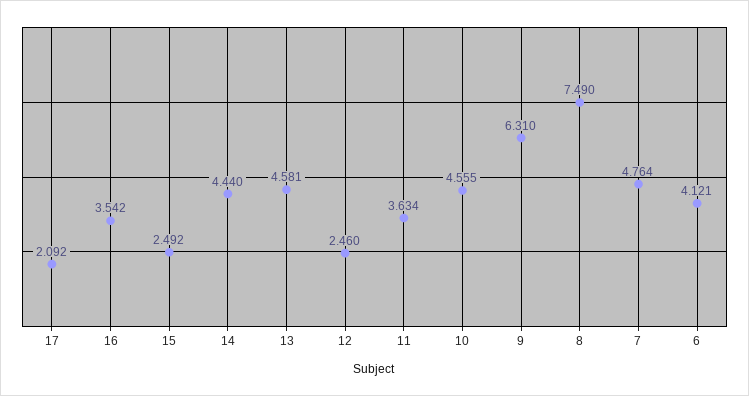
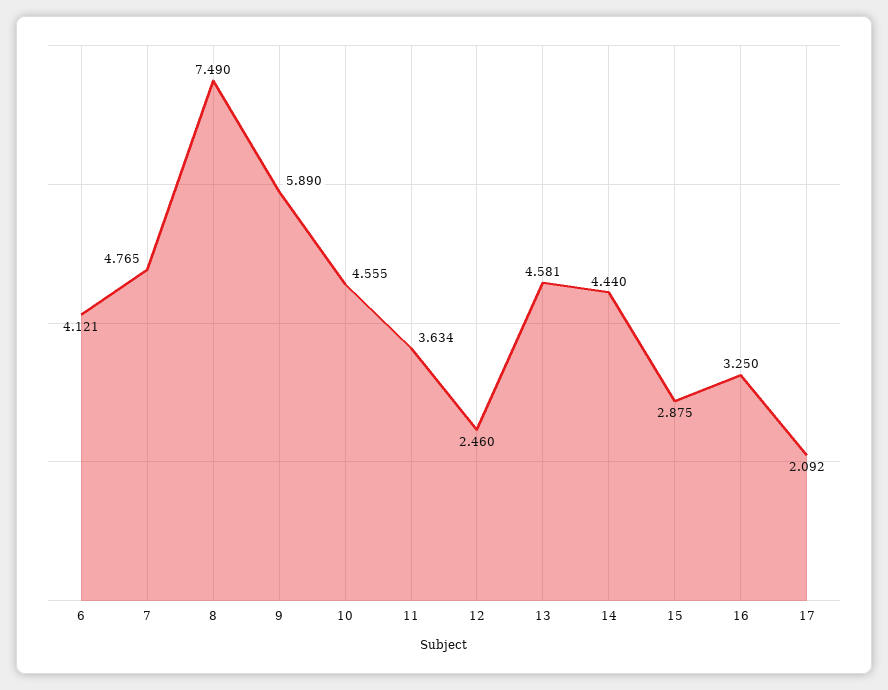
16: 3.542 -> 3.25
15: 2.492 -> 2.875
9: 6.31 -> 5.89
7: 4.764 -> 4.765

